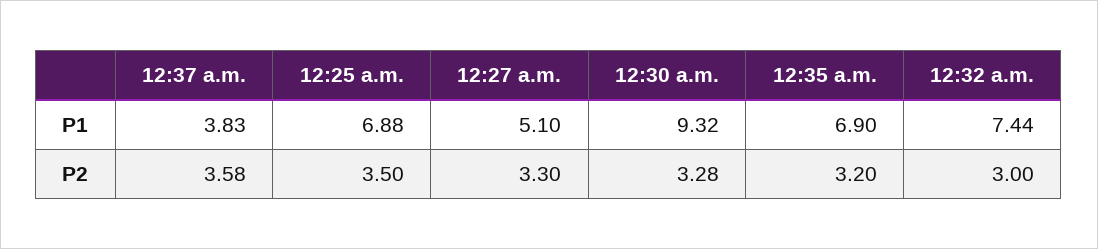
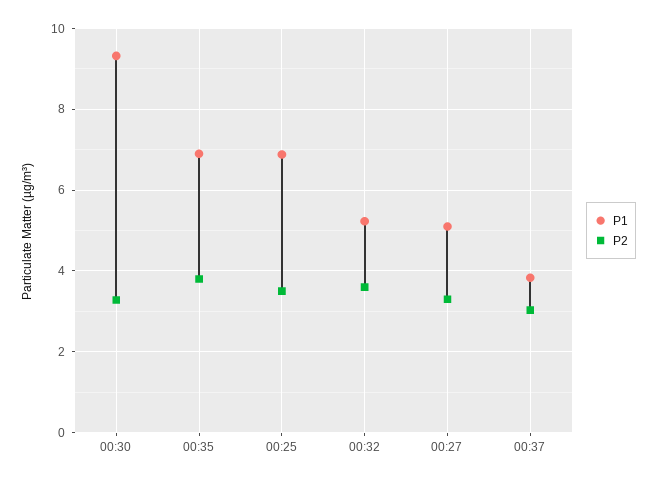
P1, 12:32 a.m.: 7.44 -> 5.2
P2, 12:37 a.m.: 3.58 -> 3
P2, 12:35 a.m.: 3.2 -> 3.8
P2, 12:32 a.m.: 3 -> 3.6

